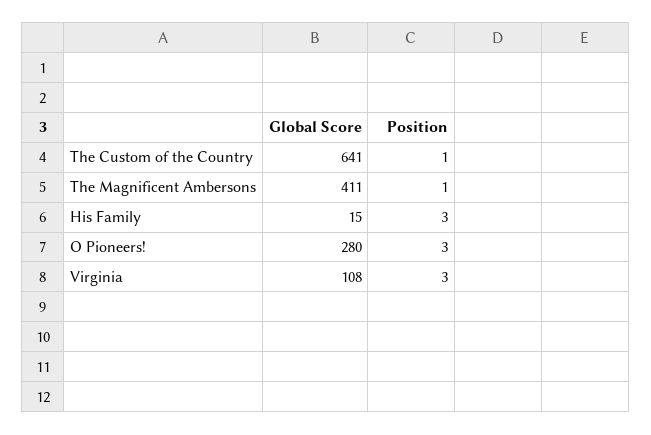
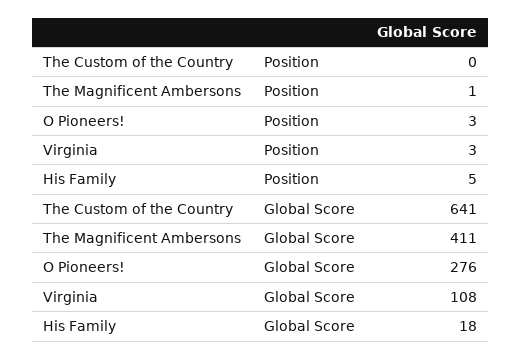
Position, The Custom of the Country: 1 -> 0
Global Score, His Family: 15 -> 18
Position, His Family: 3 -> 5
Global Score, O Pioneers!: 280 -> 276

